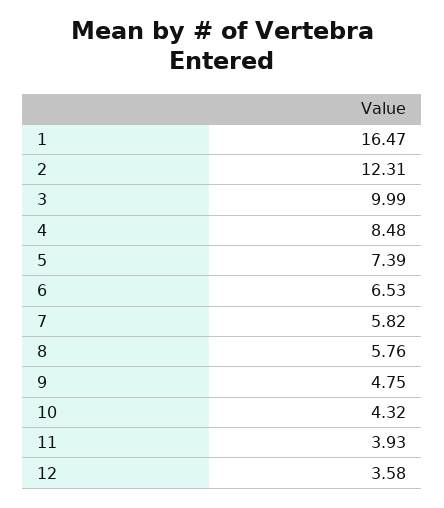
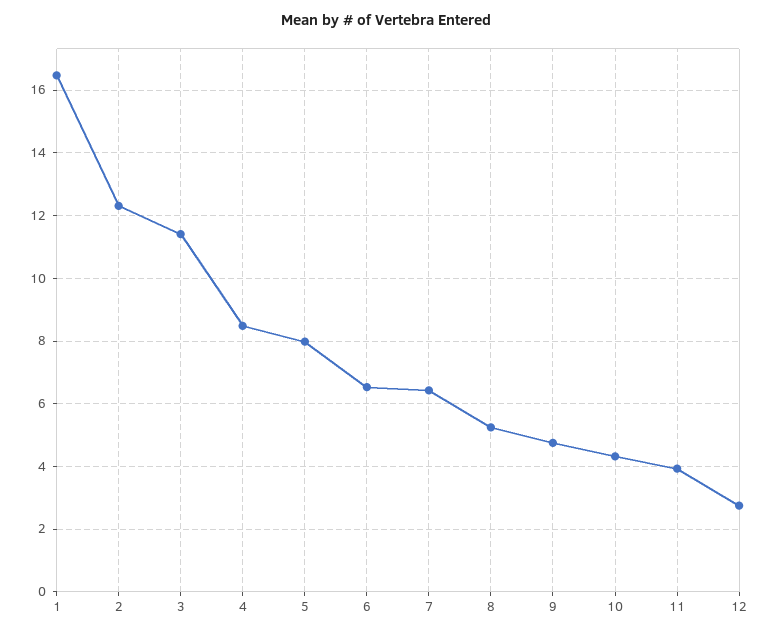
3: 9.99 -> 11.4
5: 7.39 -> 8
7: 5.82 -> 6.4
8: 5.76 -> 5.2
12: 3.58 -> 2.8

